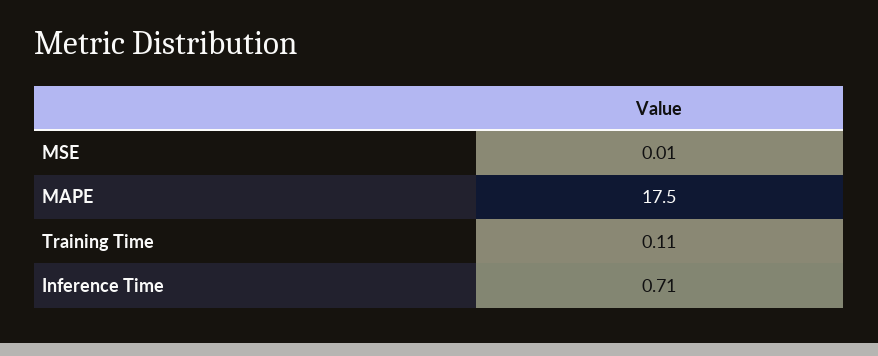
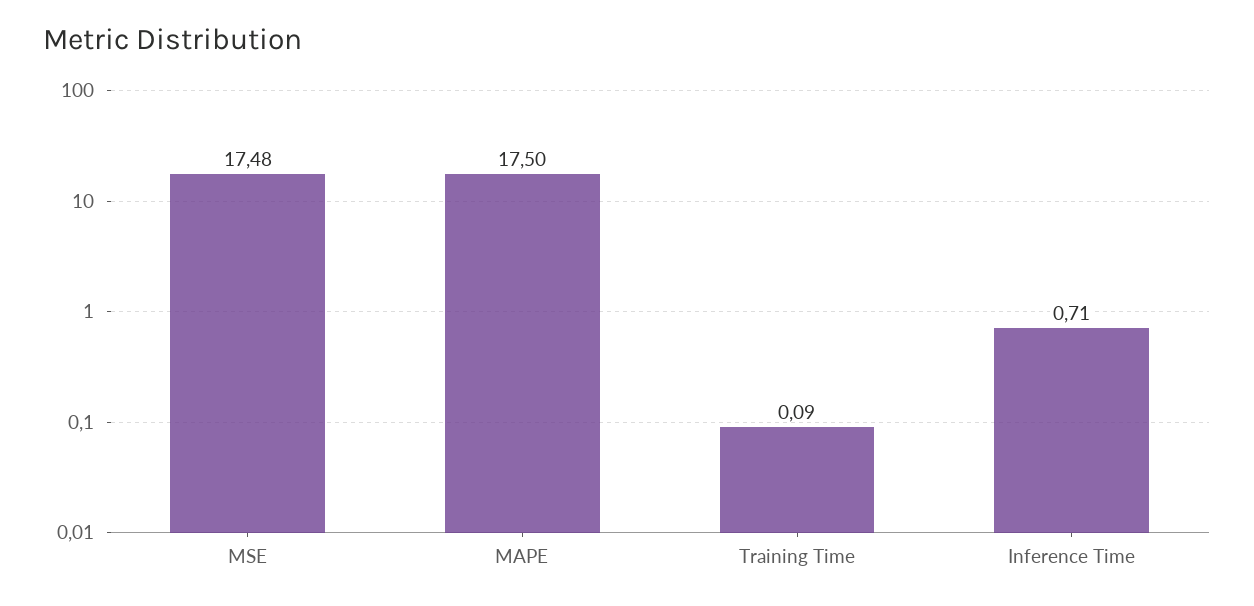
MSE: 0.01 -> 17.48
Training Time: 0.11 -> 0.09

